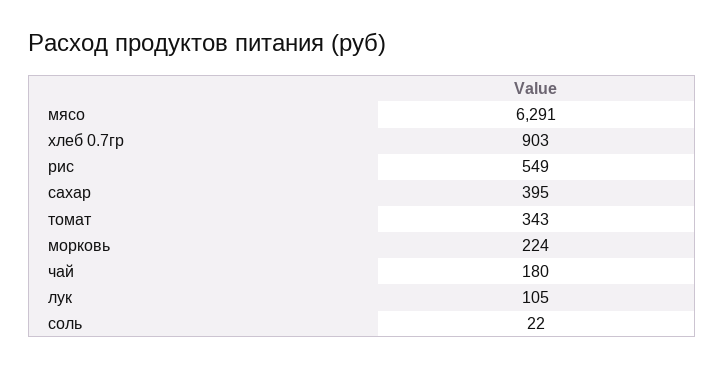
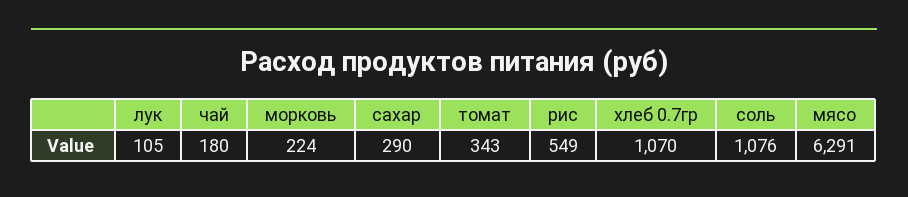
хлеб 0.7гр: 903 -> 1070
сахар: 395 -> 290
соль: 22 -> 1076

